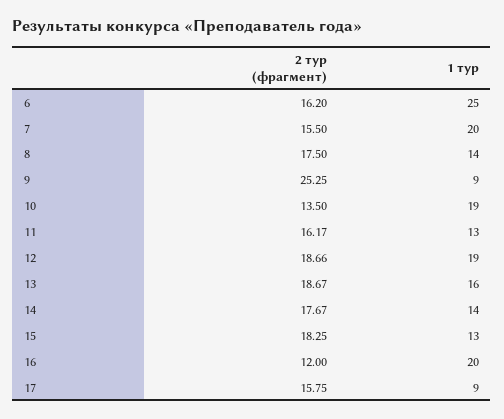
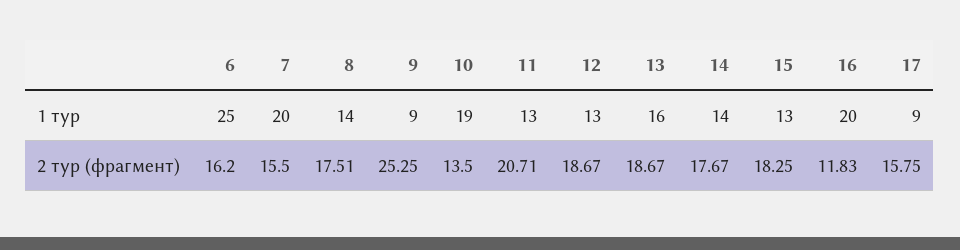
2 тур (фрагмент), 8: 17.5 -> 17.51
2 тур (фрагмент), 11: 16.17 -> 20.71
2 тур (фрагмент), 12: 18.66 -> 18.67
1 тур, 12: 19 -> 13
2 тур (фрагмент), 16: 12 -> 11.83

